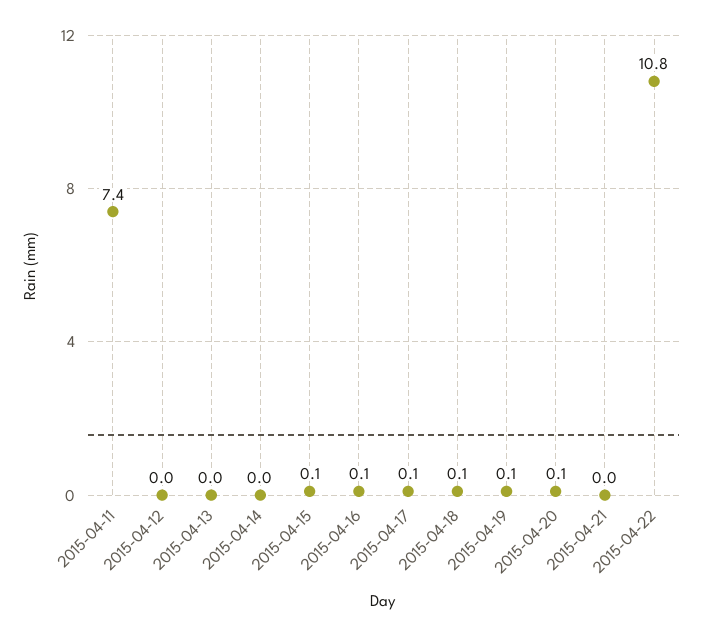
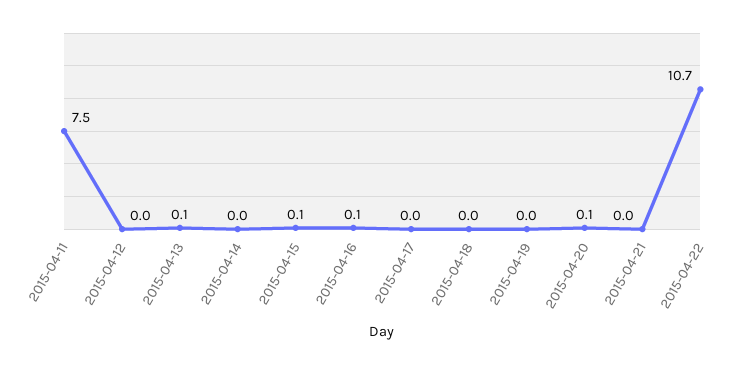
2015-04-11: 7.4 -> 7.5
2015-04-13: 0 -> 0.1
2015-04-17: 0.1 -> 0
2015-04-18: 0.1 -> 0
2015-04-19: 0.1 -> 0
2015-04-22: 10.8 -> 10.7

